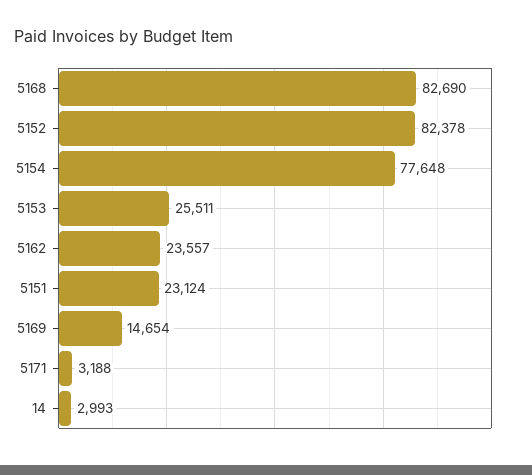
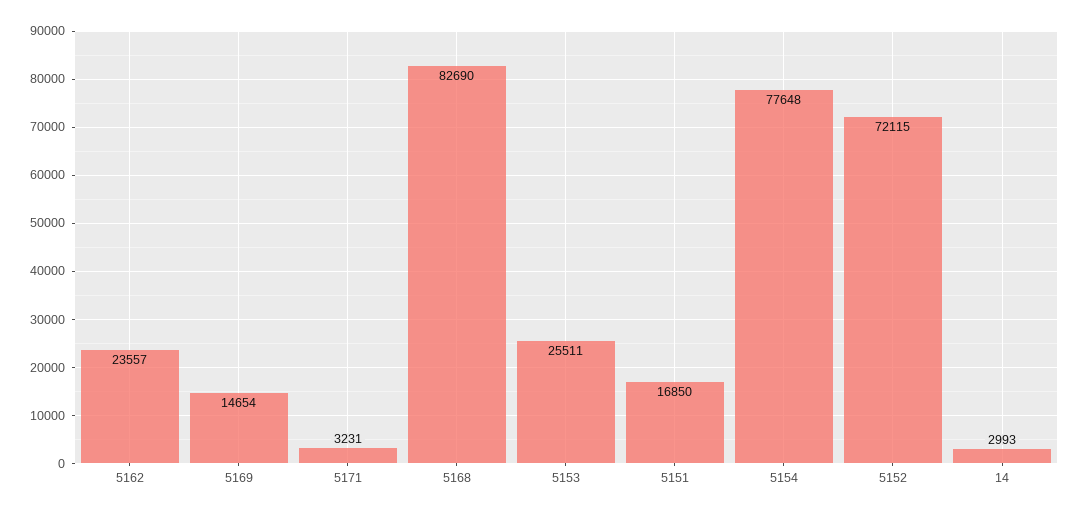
5152: 82378 -> 72115
5151: 23124 -> 16850
5171: 3188 -> 3231

